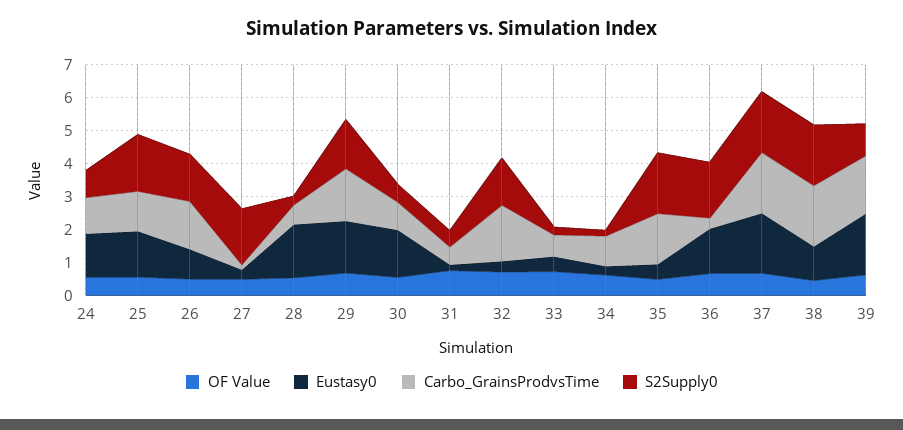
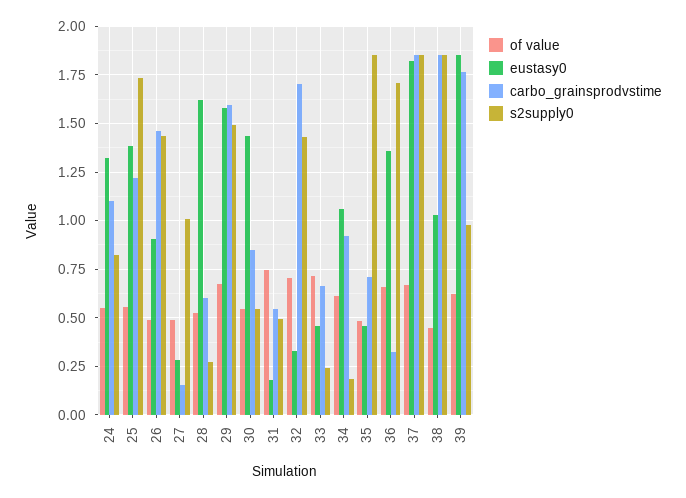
S2Supply0, 27: 1.75 -> 1
Eustasy0, 34: 0.25 -> 1.05
Carbo_GrainsProdvsTime, 35: 1.5 -> 0.7

